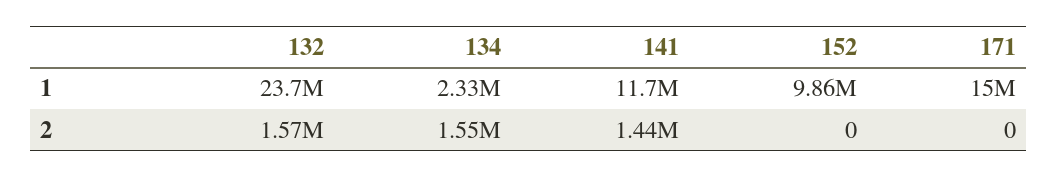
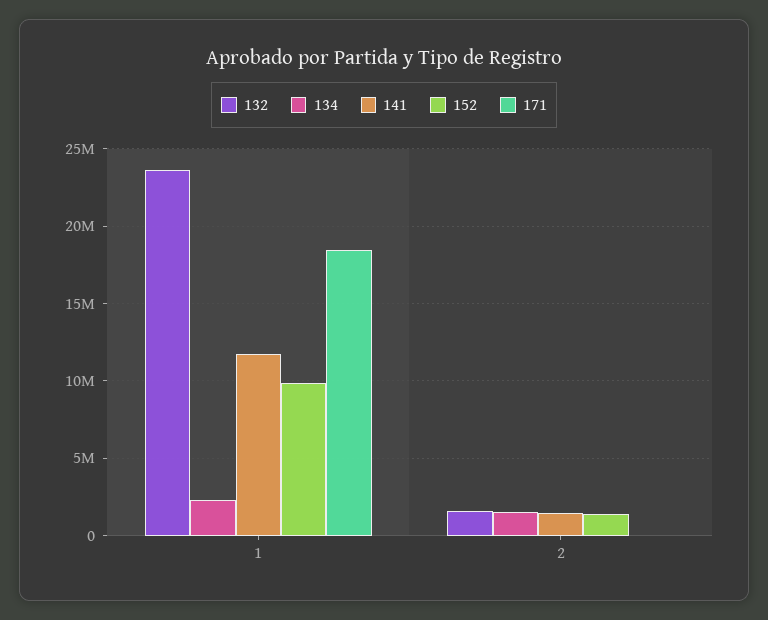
171, 1: 15000000 -> 18500000
152, 2: 0 -> 1500000

